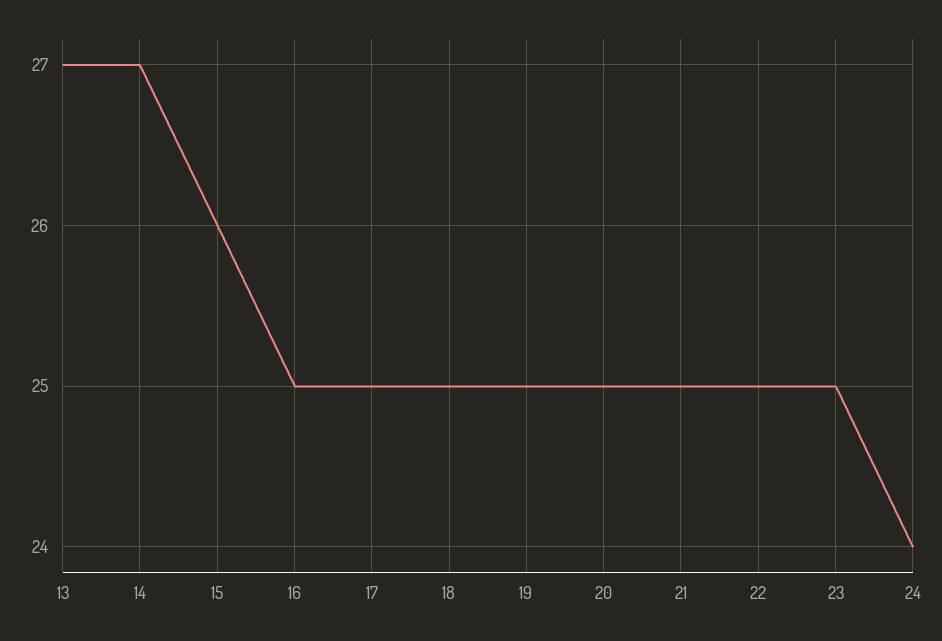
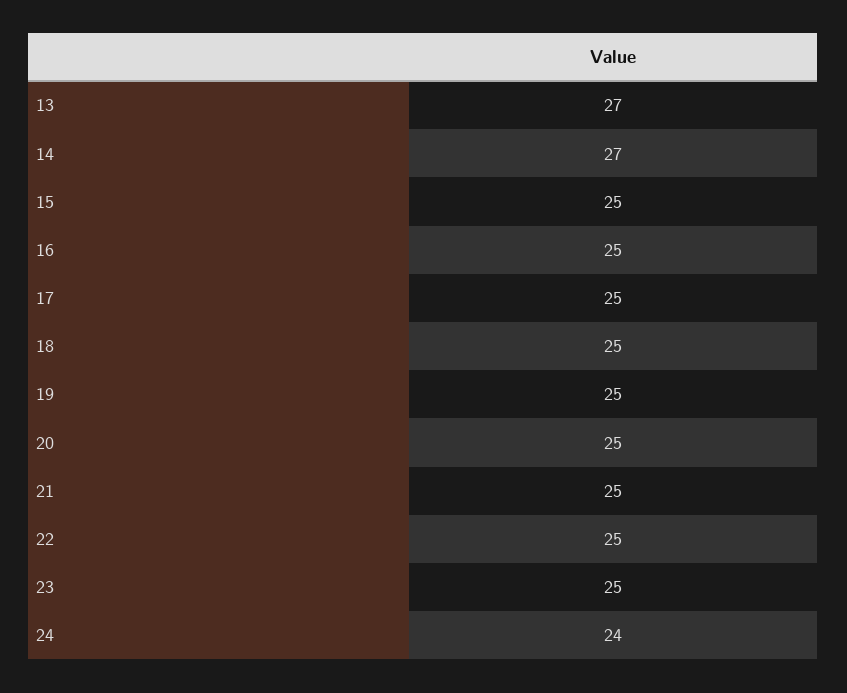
15: 26 -> 25

